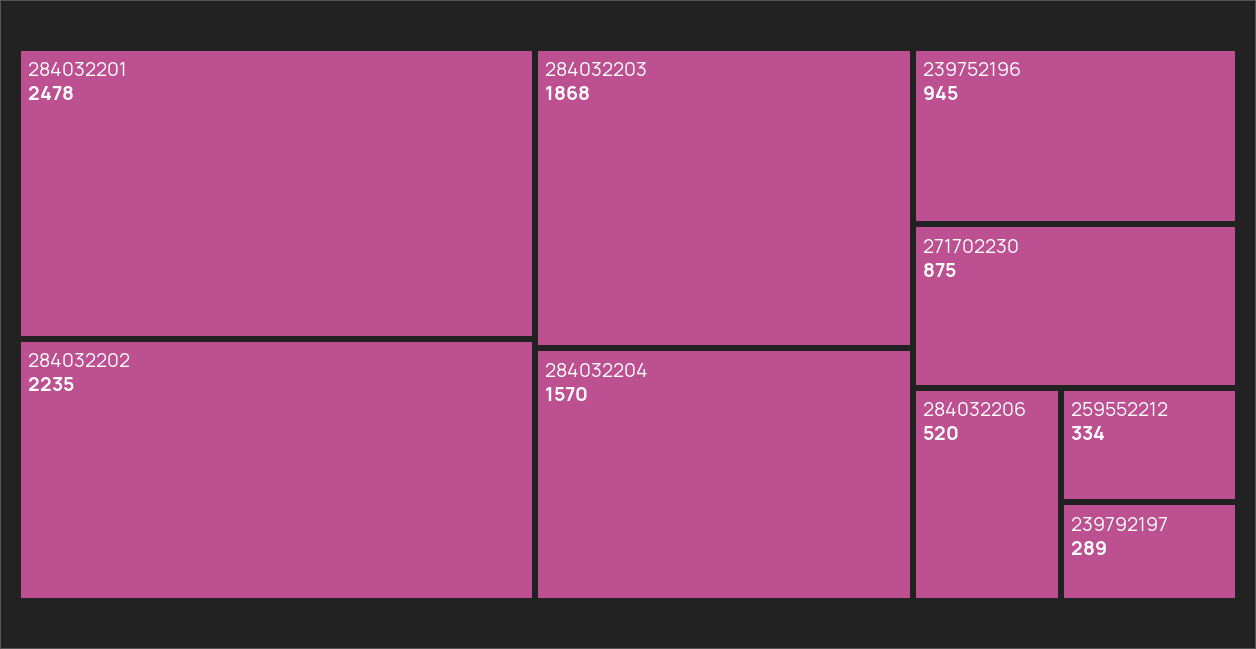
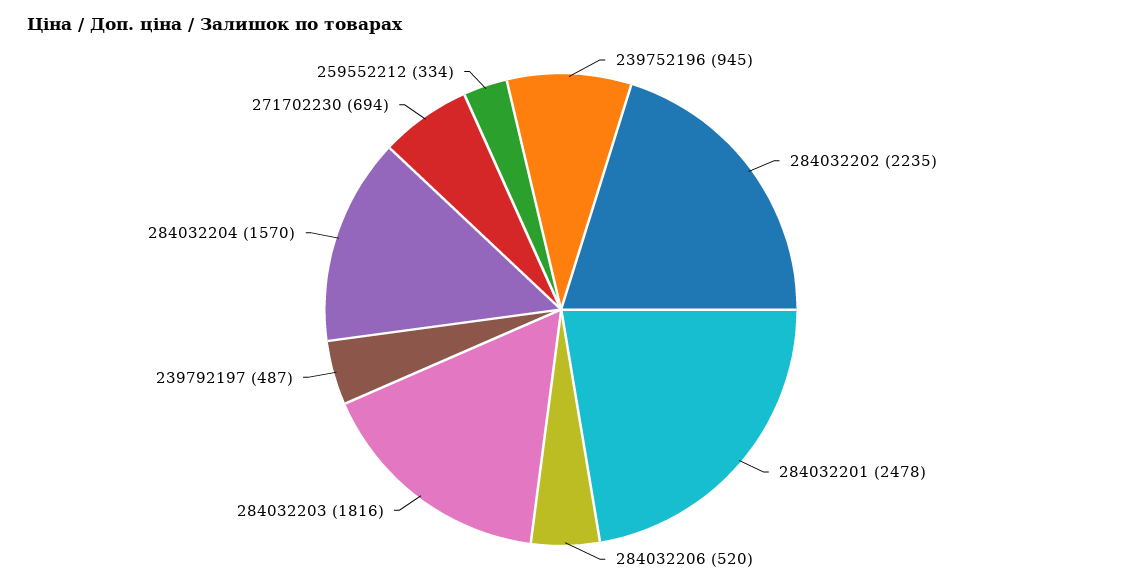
284032203: 1868 -> 1816
271702230: 875 -> 694
239792197: 289 -> 487

